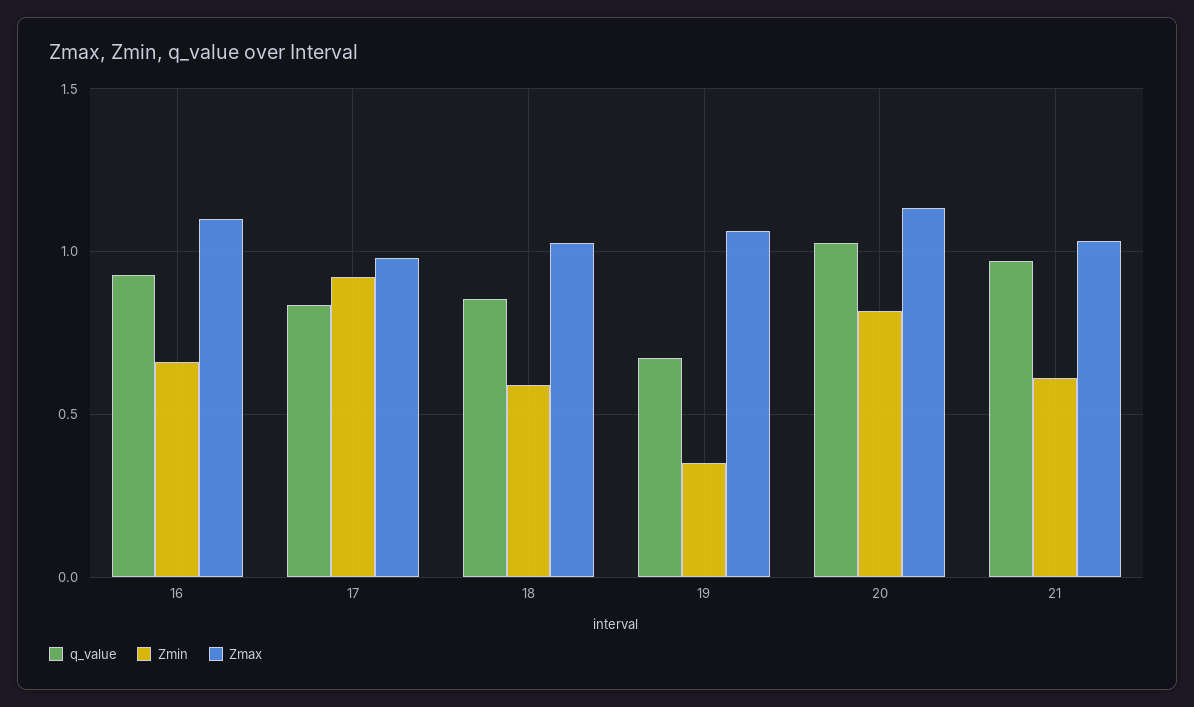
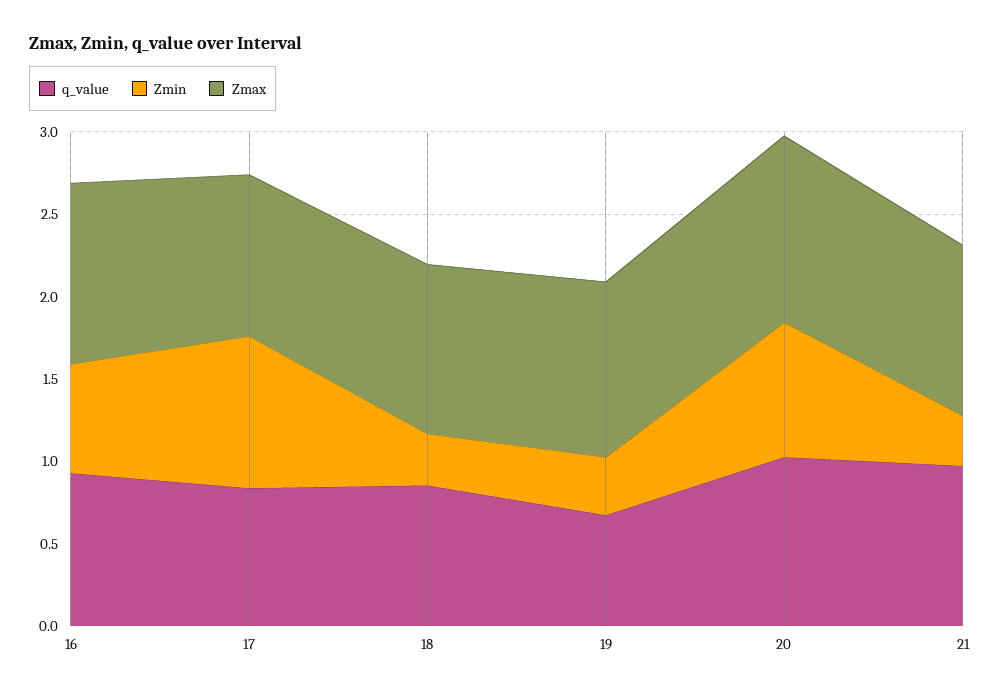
Zmin, 18: 0.6 -> 0.3
Zmin, 21: 0.6 -> 0.3

